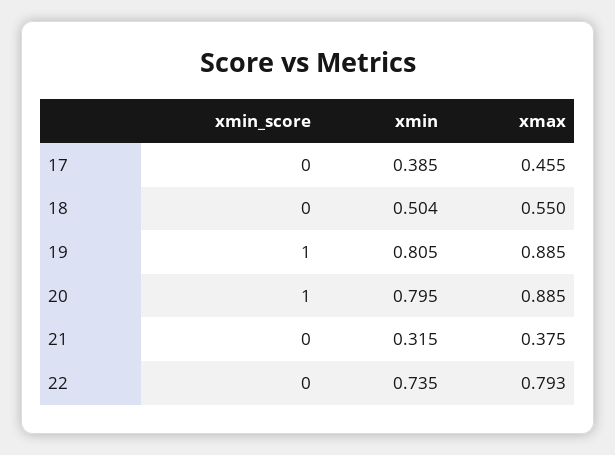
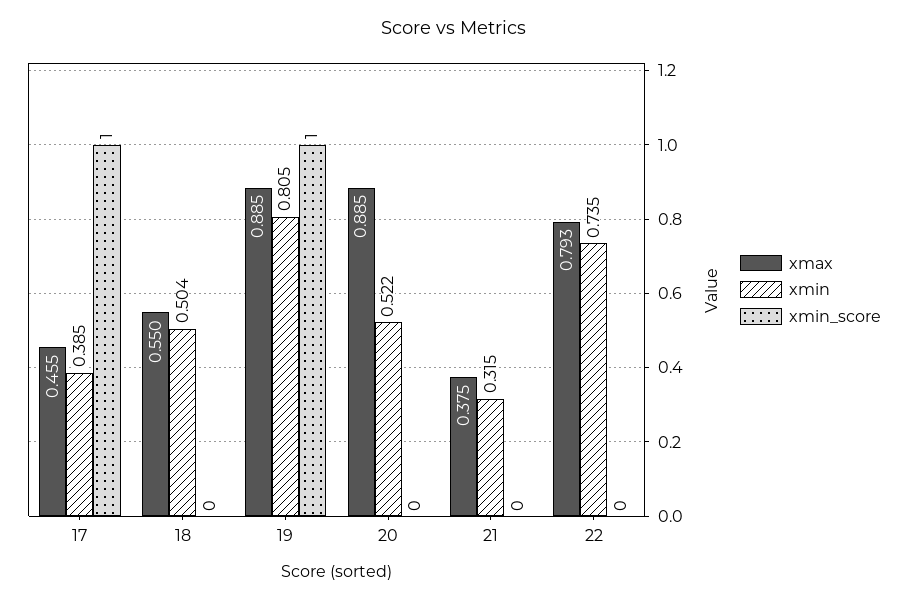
xmin_score, 17: 0 -> 1
xmin_score, 20: 1 -> 0
xmin, 20: 0.795 -> 0.522

